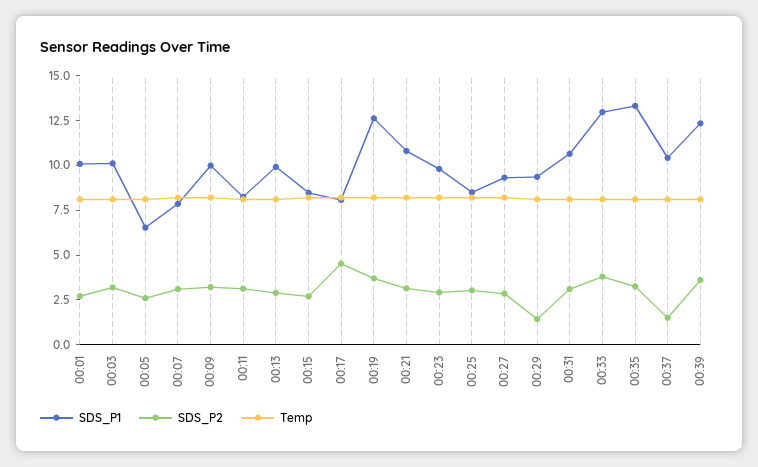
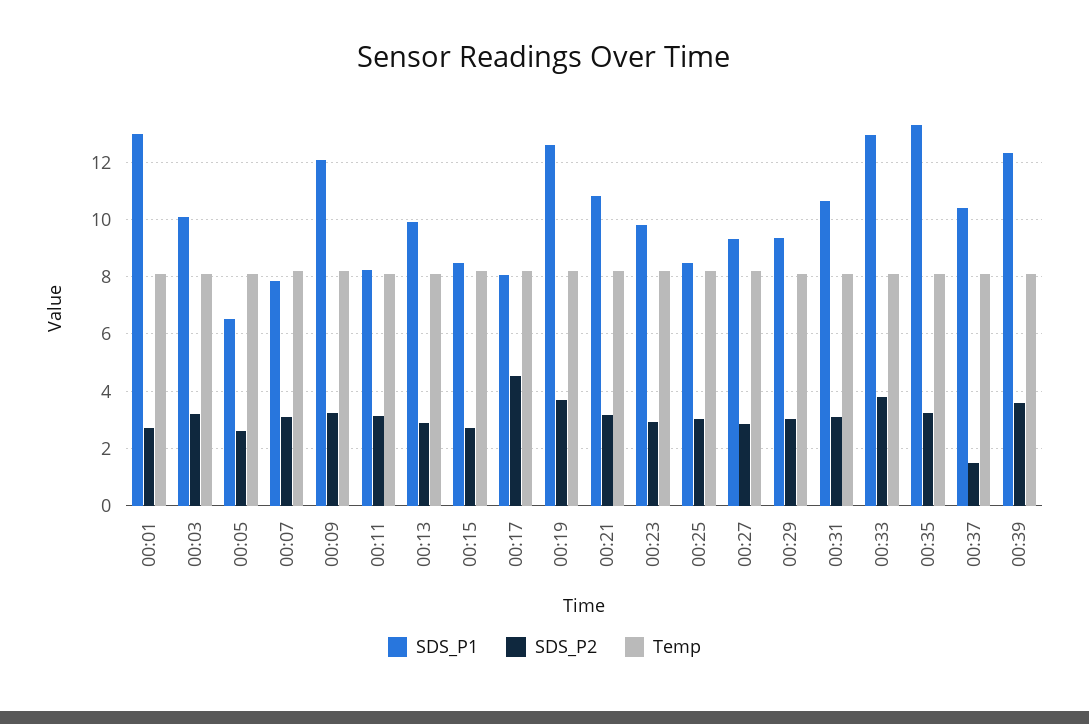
SDS_P1, 00:01: 10 -> 13
SDS_P1, 00:09: 10 -> 12
SDS_P2, 00:29: 1.5 -> 3

